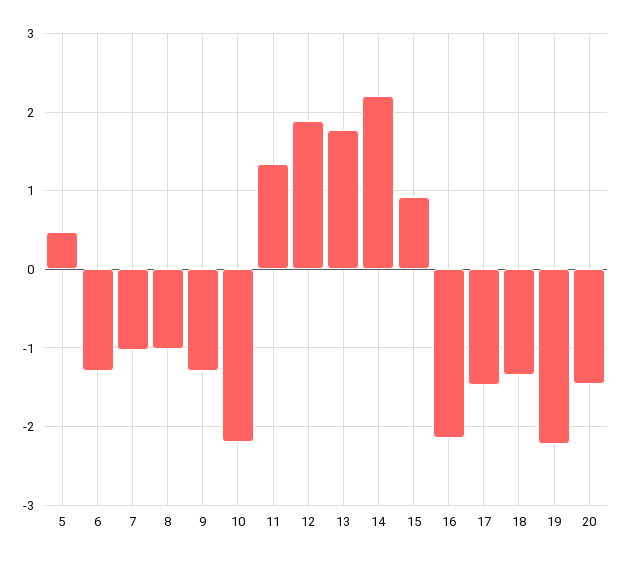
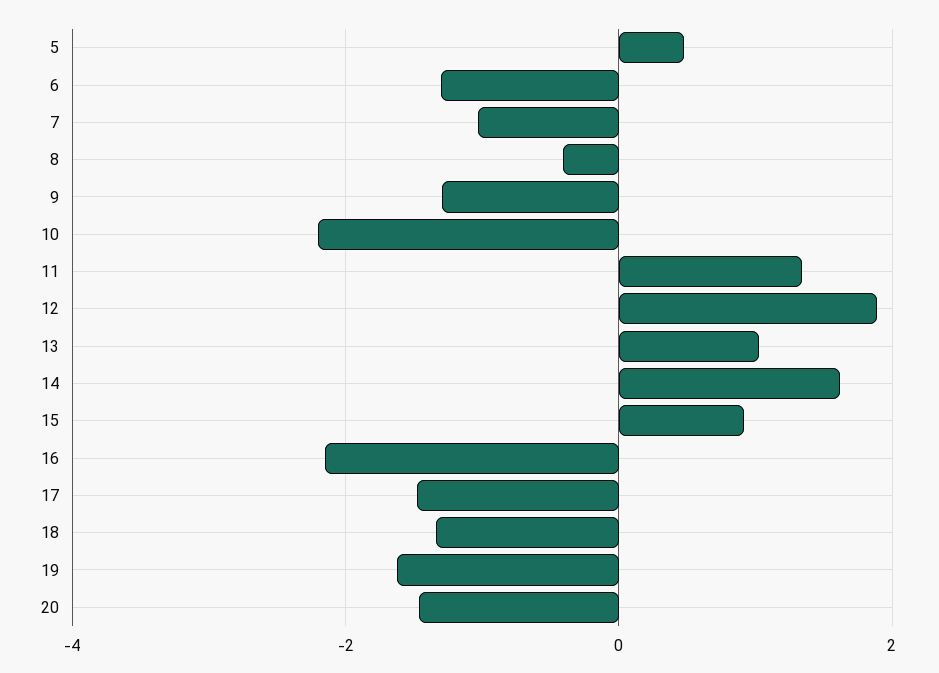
8: -1 -> -0.4
13: 1.8 -> 1
14: 2.2 -> 1.6
19: -2.2 -> -1.6

